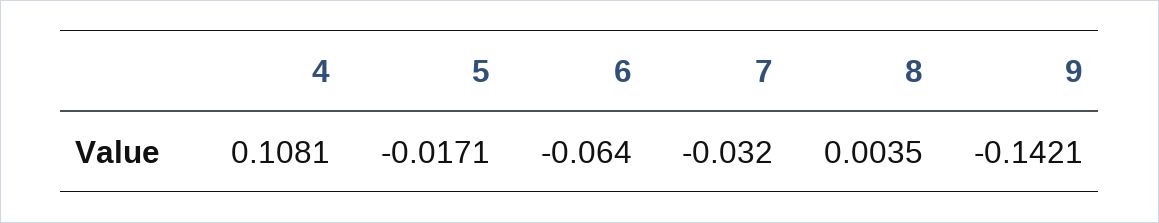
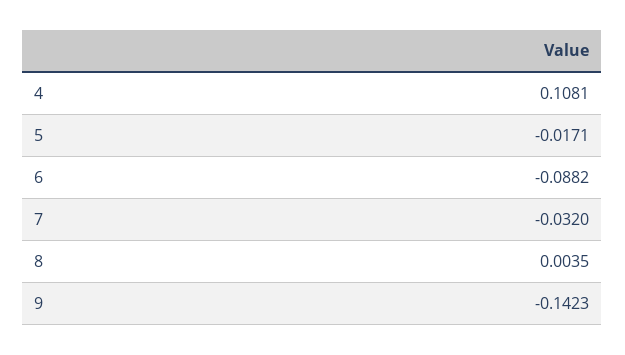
6: -0.064 -> -0.0882
9: -0.1421 -> -0.1423

